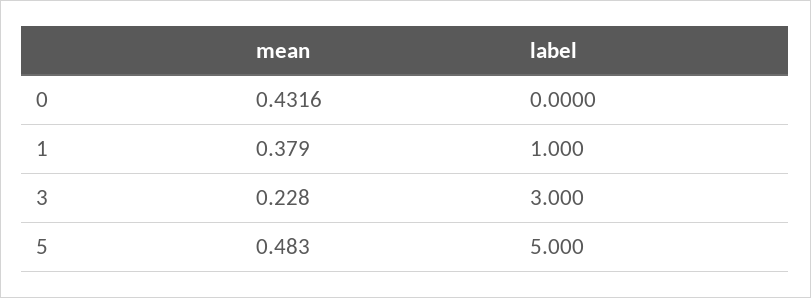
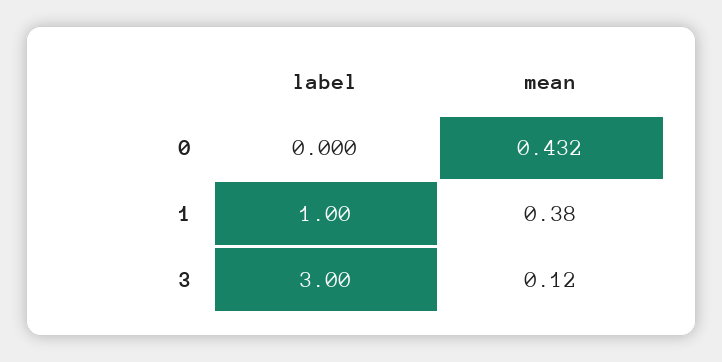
mean, 3: 0.228 -> 0.12
mean, 5: 0.483 -> none
label, 5: 5 -> none

